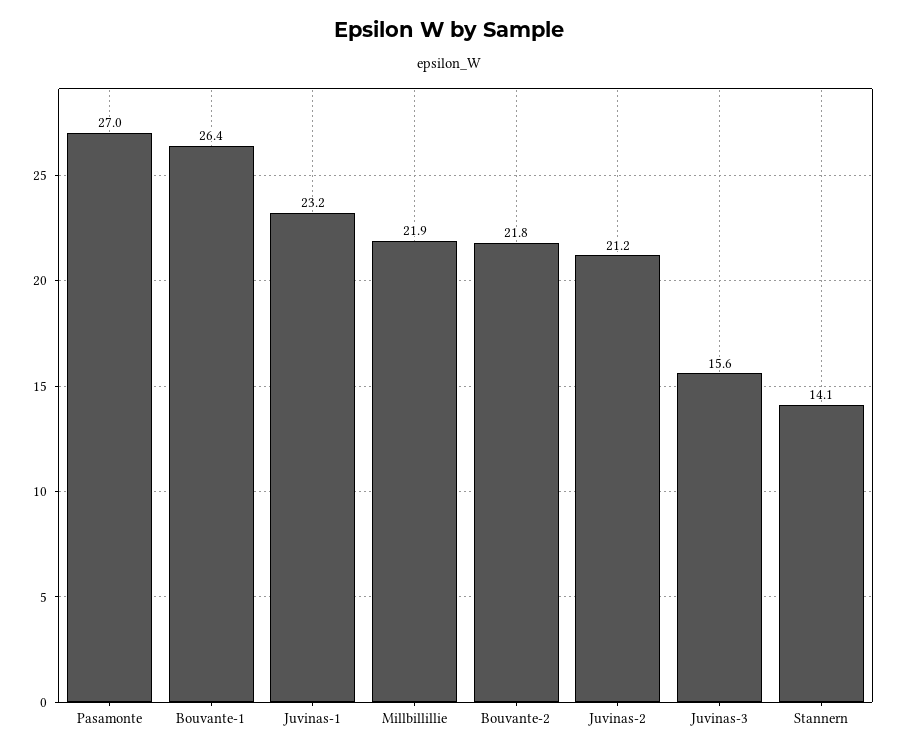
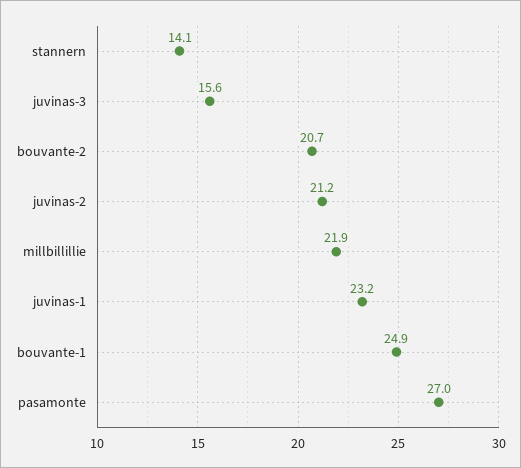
Bouvante-1: 26.4 -> 24.9
Bouvante-2: 21.8 -> 20.7

